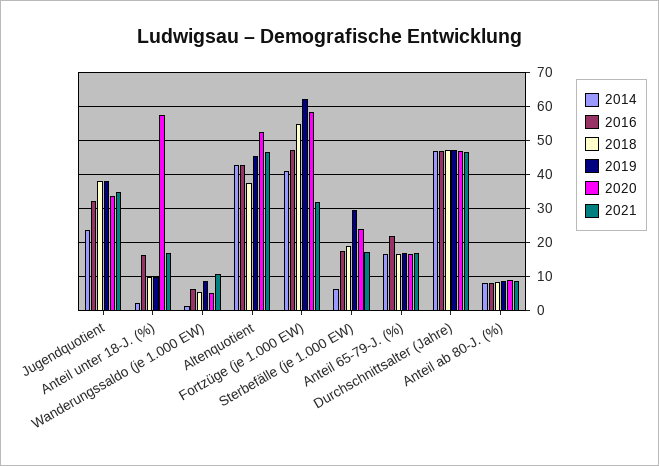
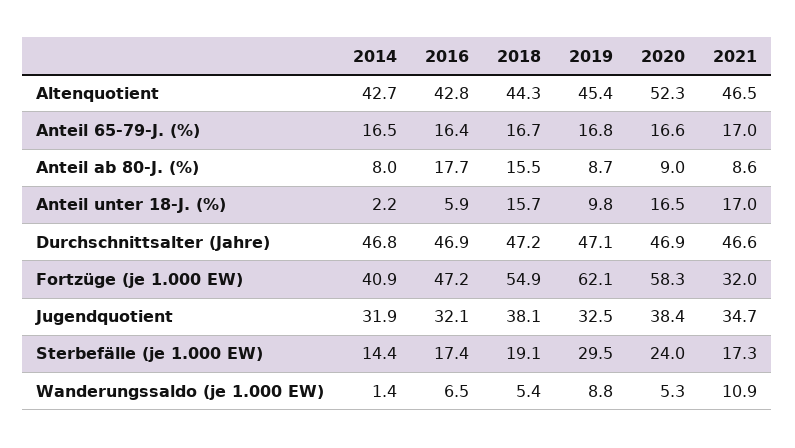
2014, Jugendquotient: 24 -> 31.9
2019, Jugendquotient: 38 -> 32.5
2020, Jugendquotient: 34 -> 38.4
2016, Anteil unter 18-J. (%): 16 -> 5.9
2018, Anteil unter 18-J. (%): 10 -> 15.7
2020, Anteil unter 18-J. (%): 58 -> 16.5
2018, Altenquotient: 38 -> 44.3
2014, Sterbefälle (je 1.000 EW): 6 -> 14.4
2016, Anteil 65-79-J. (%): 22 -> 16.4
2016, Anteil ab 80-J. (%): 8 -> 17.7
2018, Anteil ab 80-J. (%): 8 -> 15.5

